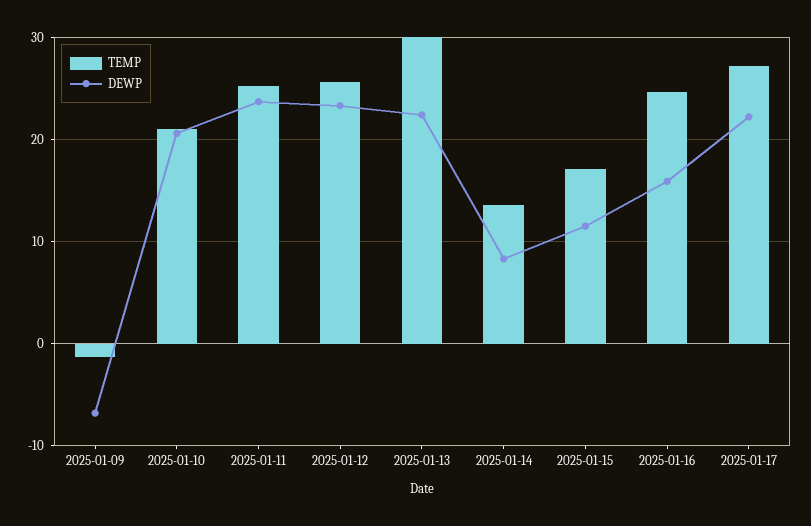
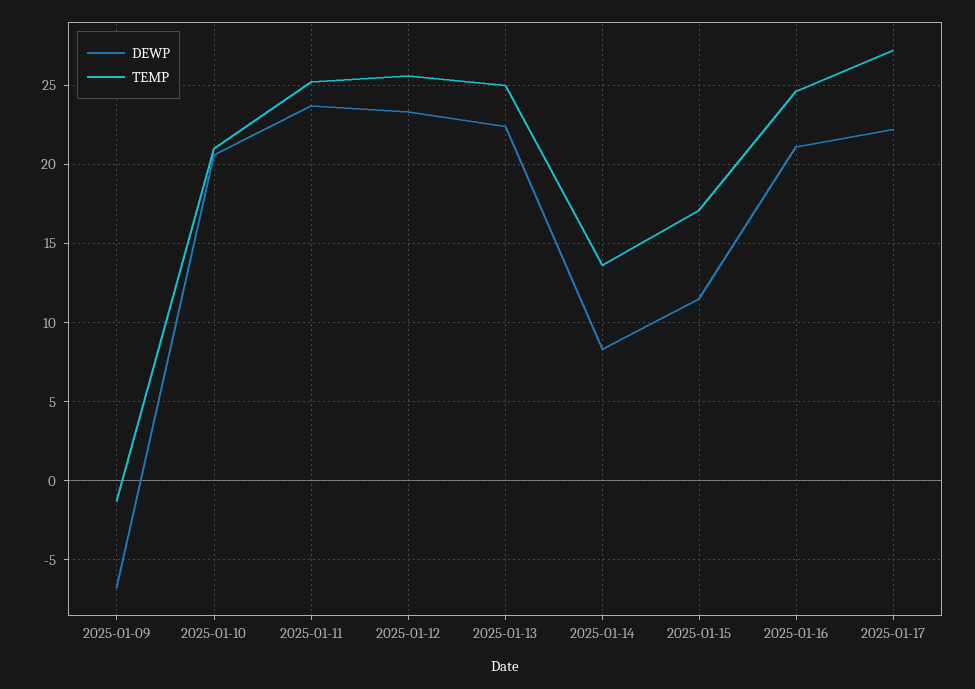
TEMP, 2025-01-13: 30 -> 25
DEWP, 2025-01-16: 16 -> 21

